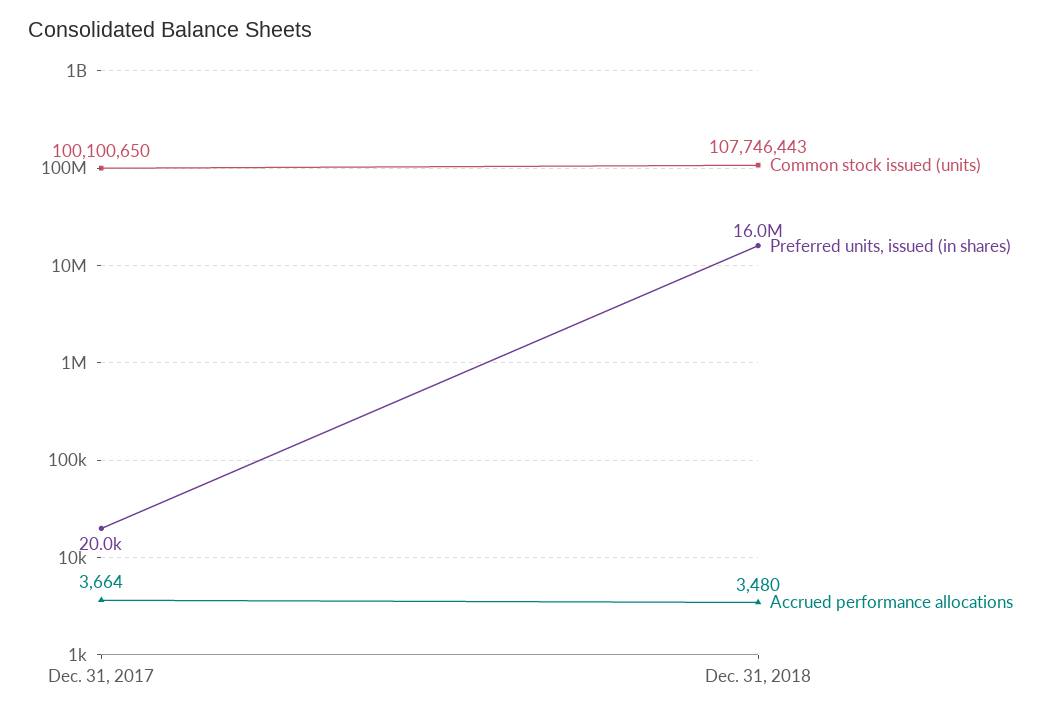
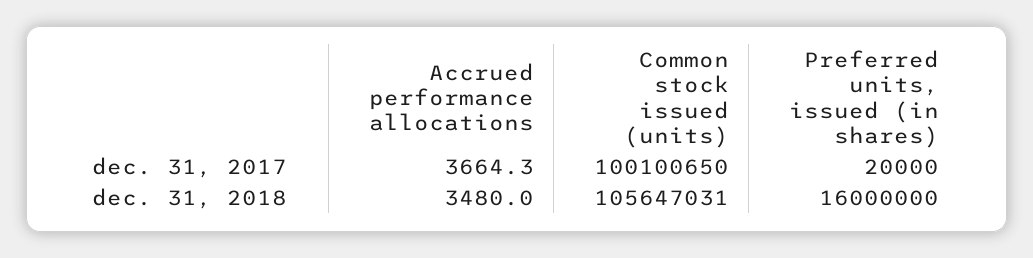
Common stock issued (units), Dec. 31, 2018: 107746443 -> 105647031

